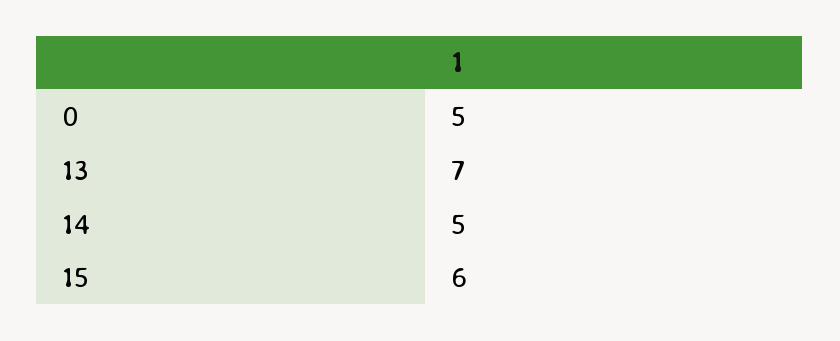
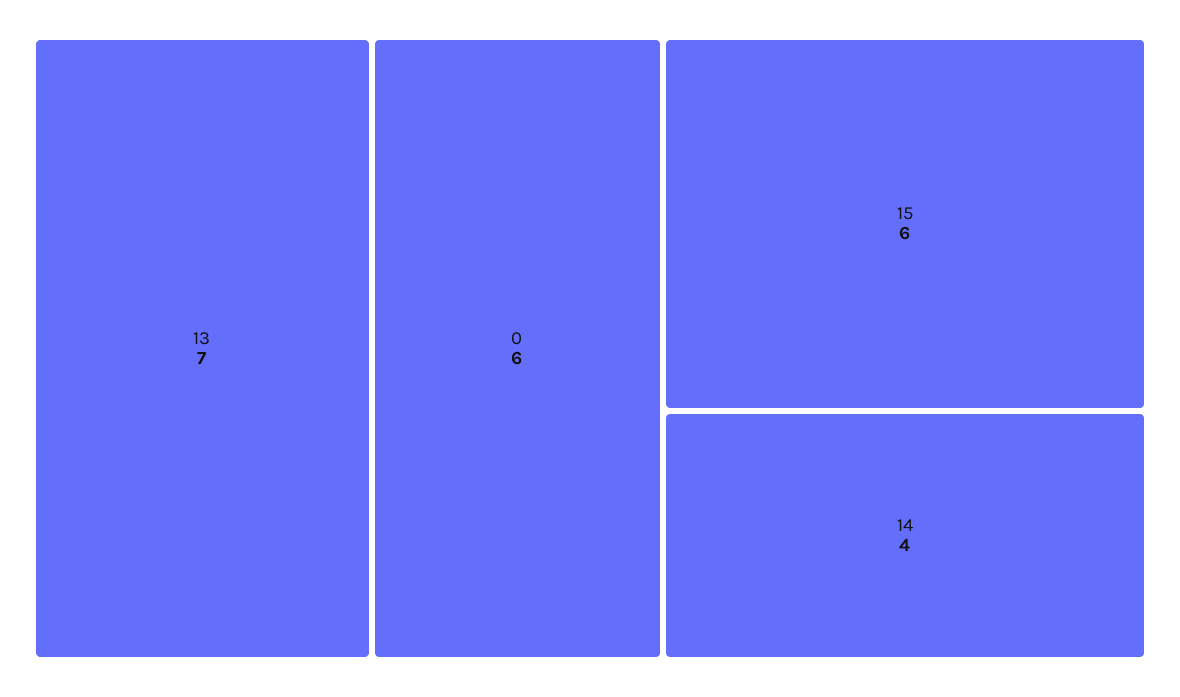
0: 5 -> 6
14: 5 -> 4

